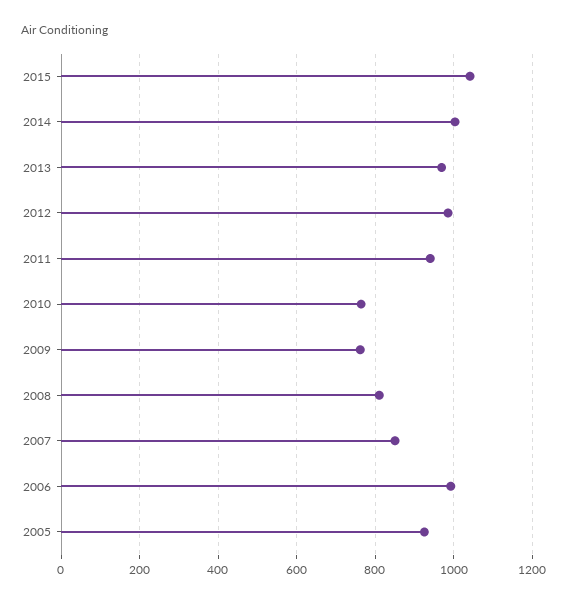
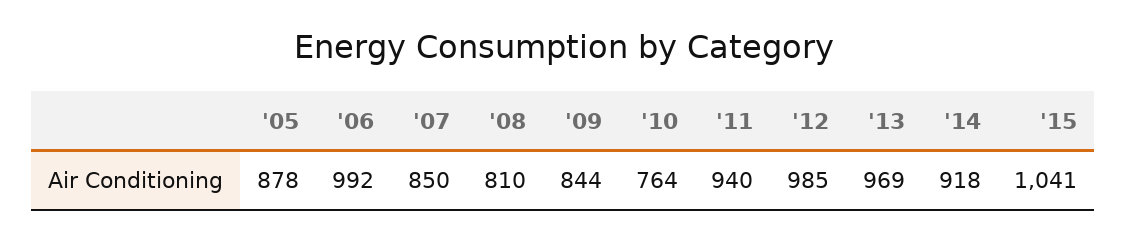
2014: 1000 -> 918
2009: 760 -> 844
2005: 920 -> 878

